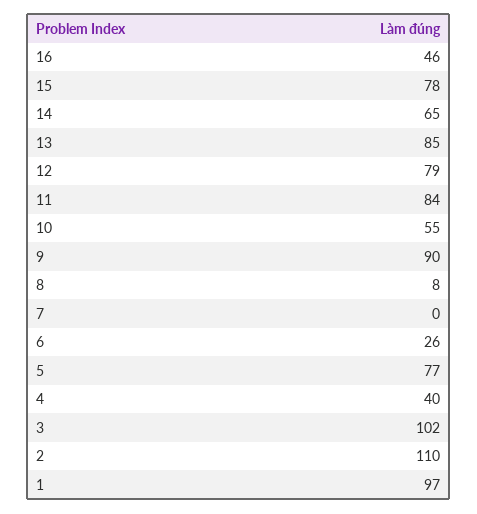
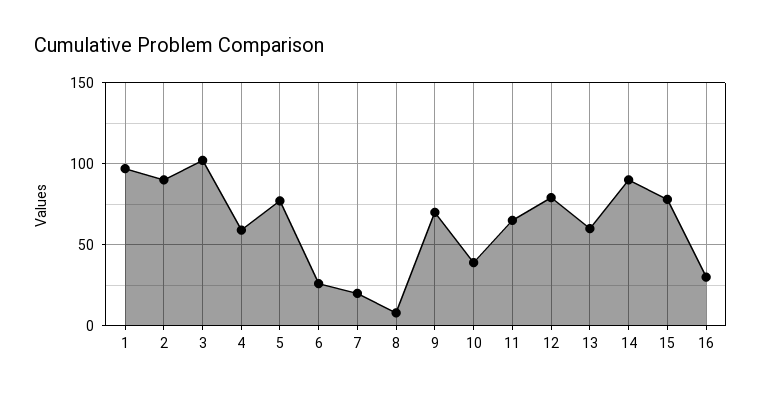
16: 46 -> 30
14: 65 -> 90
13: 85 -> 60
11: 84 -> 65
10: 55 -> 40
9: 90 -> 70
7: 0 -> 20
4: 40 -> 60
2: 110 -> 90

